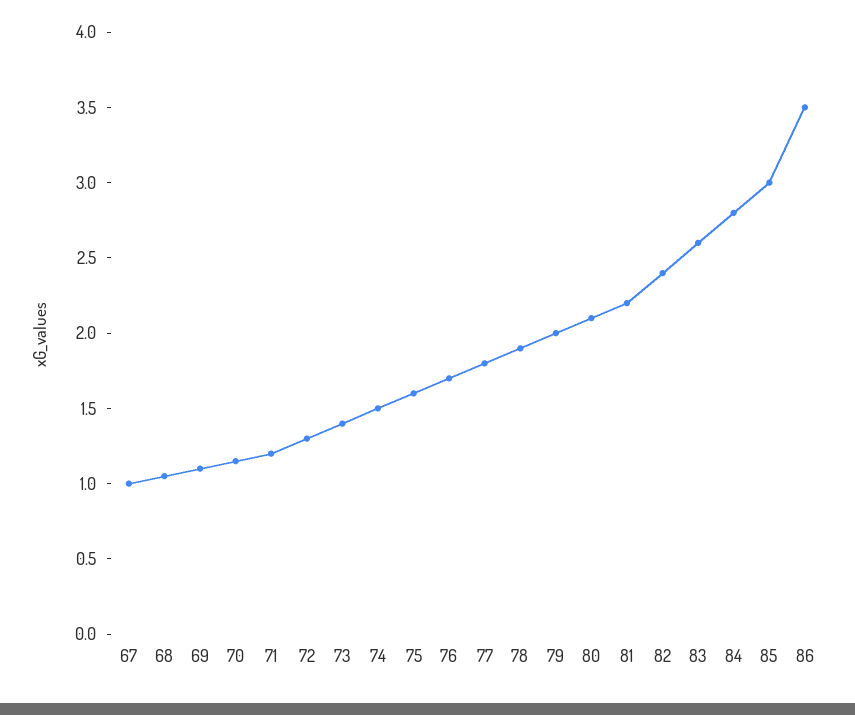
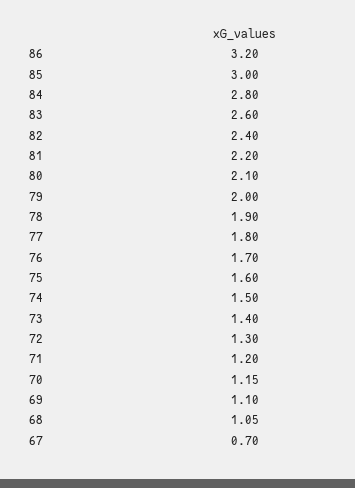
67: 1 -> 0.7
86: 3.5 -> 3.2

